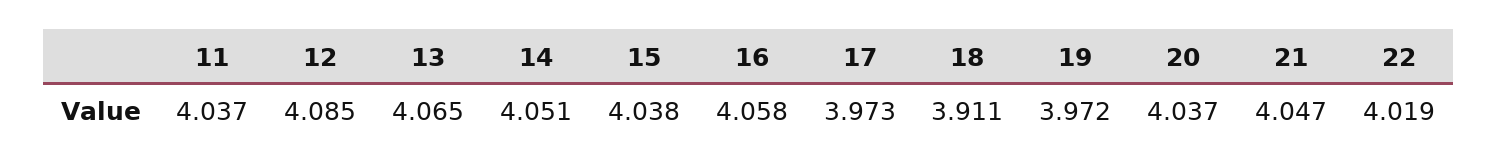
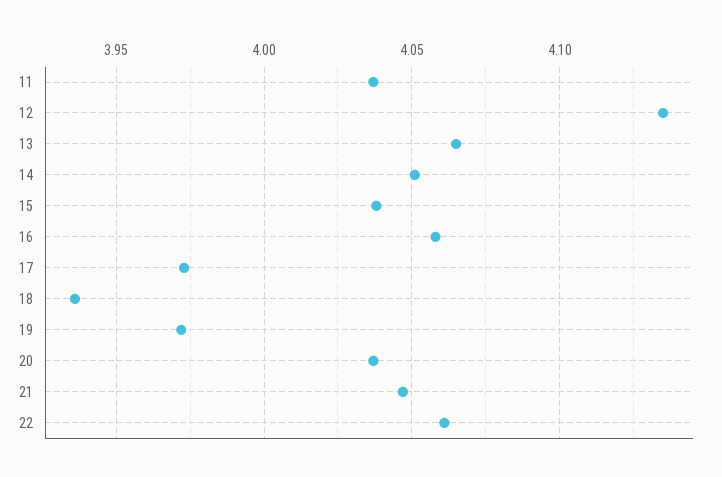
12: 4.085 -> 4.135
18: 3.911 -> 3.935
22: 4.019 -> 4.06

